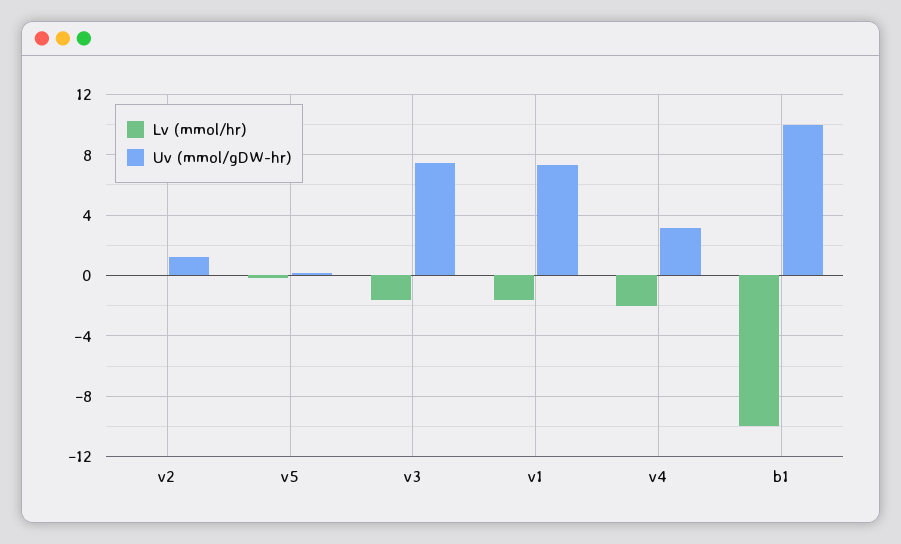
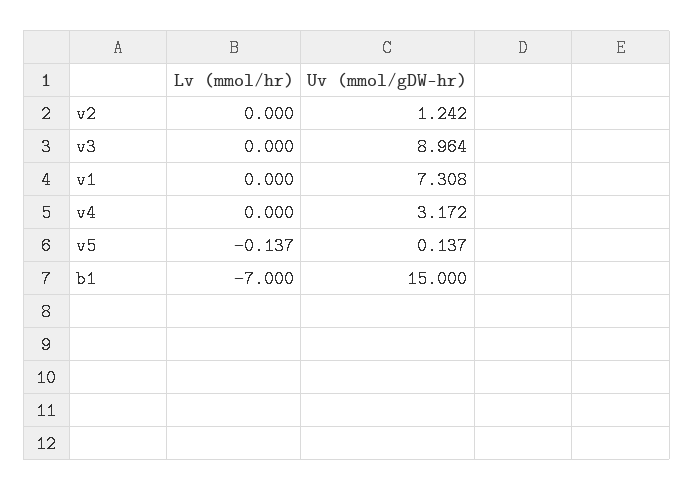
Lv (mmol/hr), v3: -1.5 -> 0
Uv (mmol/gDW-hr), v3: 7.5 -> 8.964
Lv (mmol/hr), v1: -1.5 -> 0
Lv (mmol/hr), v4: -2 -> 0
Lv (mmol/hr), b1: -10 -> -7
Uv (mmol/gDW-hr), b1: 10 -> 15

